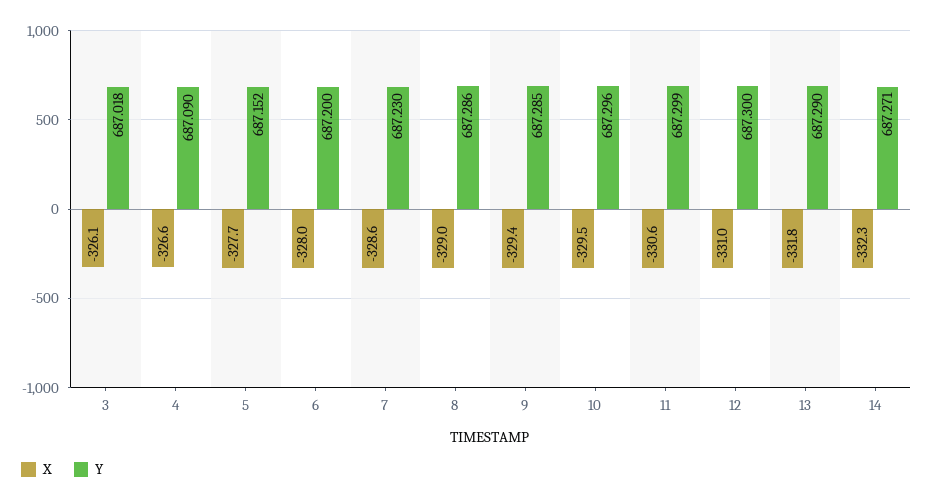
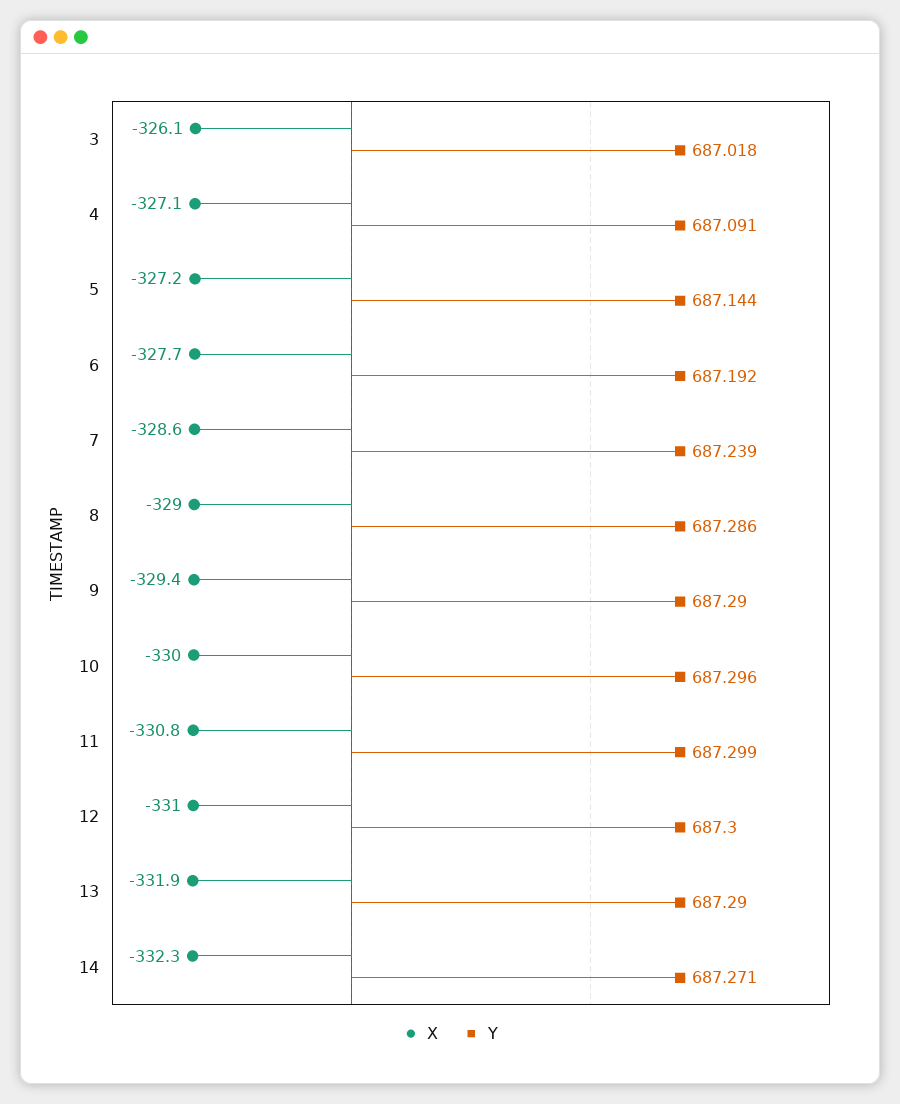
X, 4: -326.6 -> -327.1
Y, 4: 687.09 -> 687.091
X, 5: -327.7 -> -327.2
Y, 5: 687.152 -> 687.144
X, 6: -328 -> -327.7
Y, 6: 687.2 -> 687.192
Y, 7: 687.23 -> 687.239
Y, 9: 687.285 -> 687.29
X, 10: -329.5 -> -330
X, 11: -330.6 -> -330.8
X, 13: -331.8 -> -331.9

